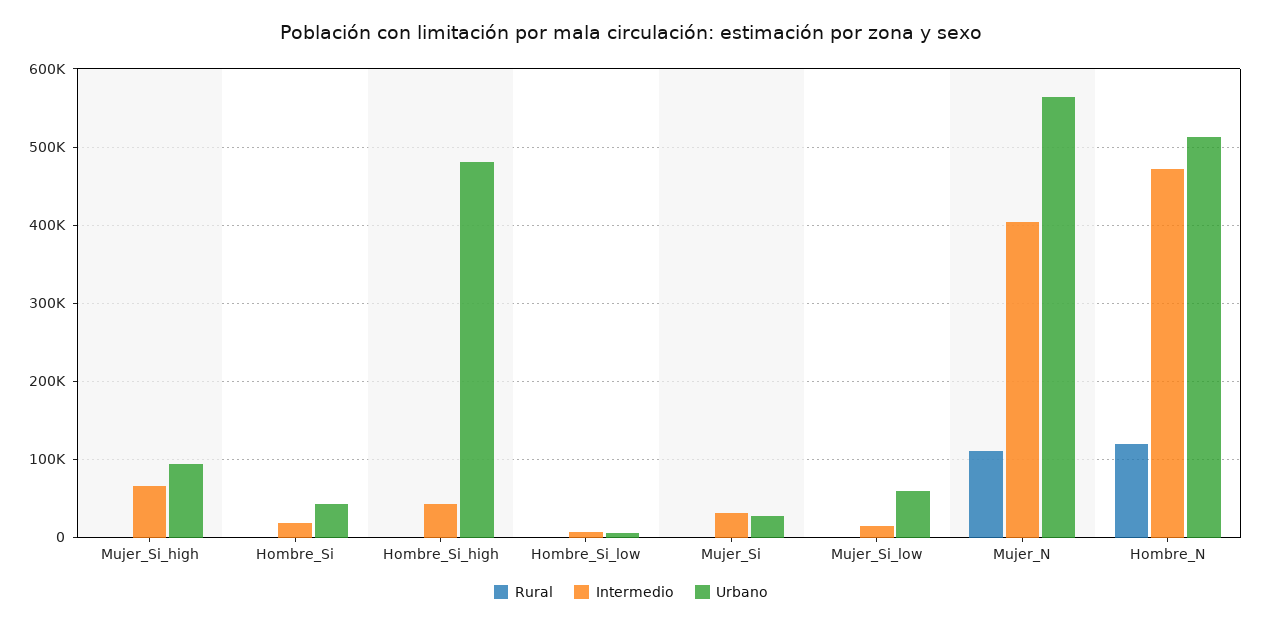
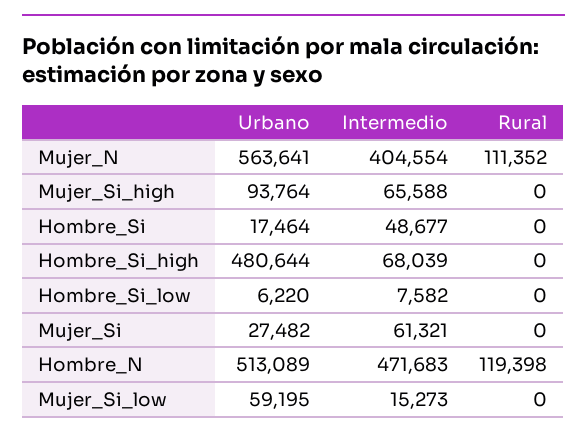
Intermedio, Hombre_Si: 20000 -> 48677
Urbano, Hombre_Si: 40000 -> 17464
Intermedio, Hombre_Si_high: 40000 -> 68039
Intermedio, Mujer_Si: 30000 -> 61321

